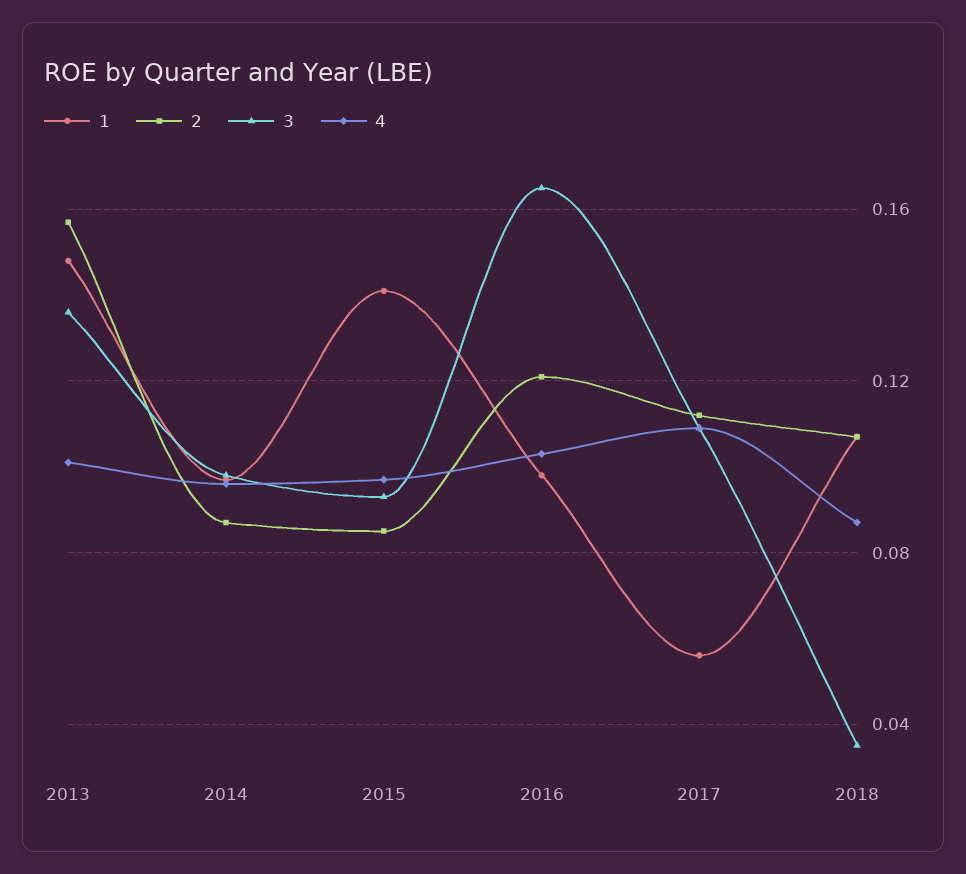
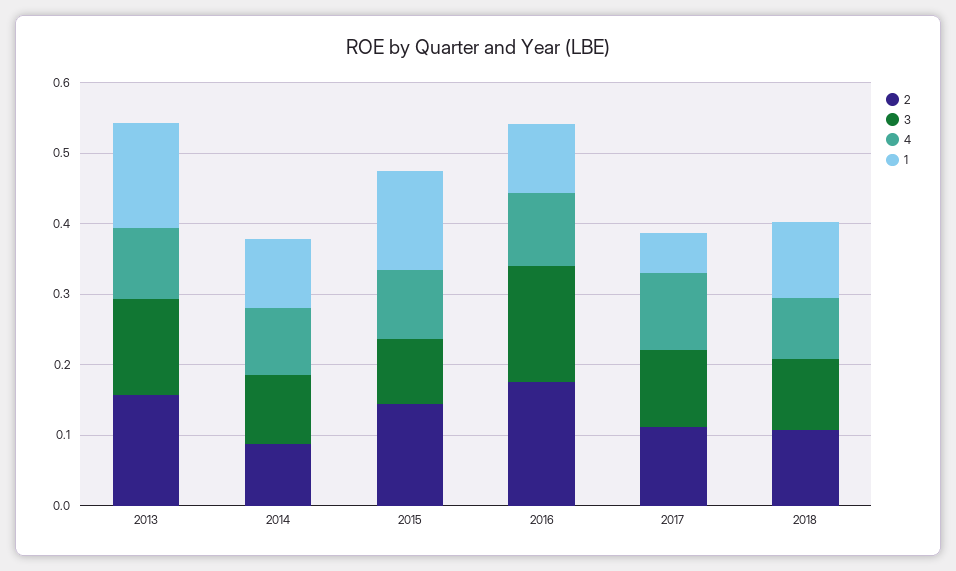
2, 2015: 0.085 -> 0.14
2, 2016: 0.12 -> 0.18
3, 2018: 0.035 -> 0.1

